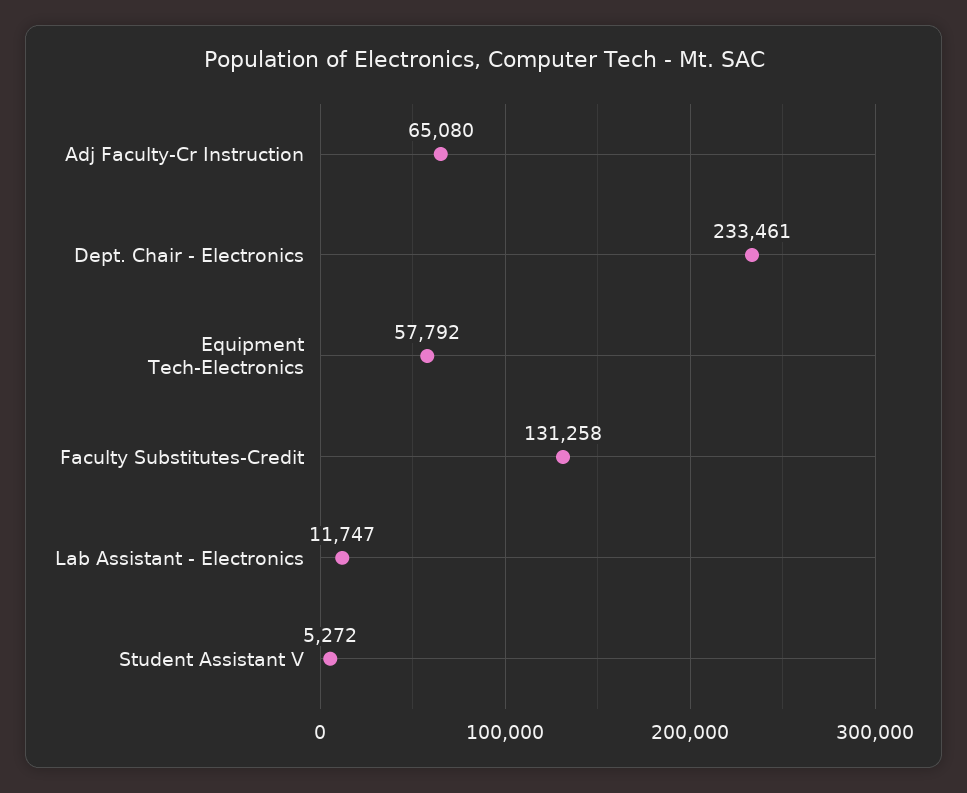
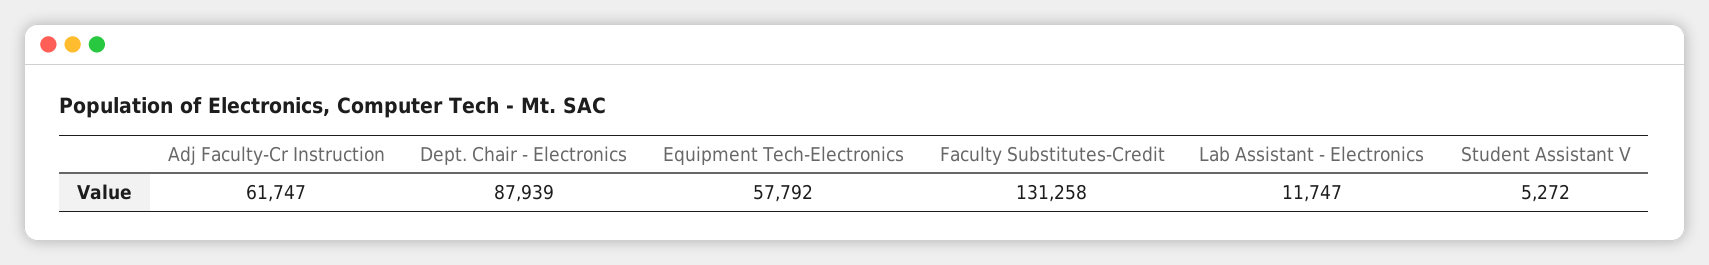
Adj Faculty-Cr Instruction: 65080 -> 61747
Dept. Chair - Electronics: 233461 -> 87939

